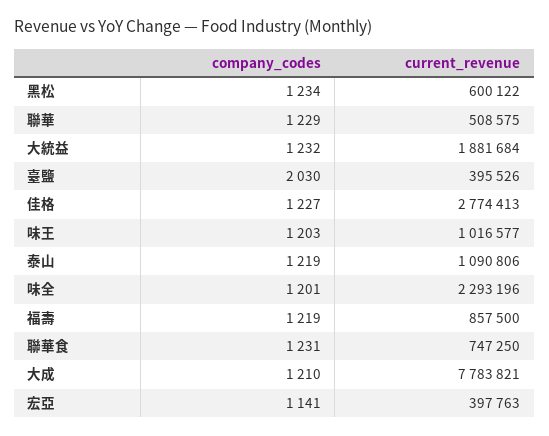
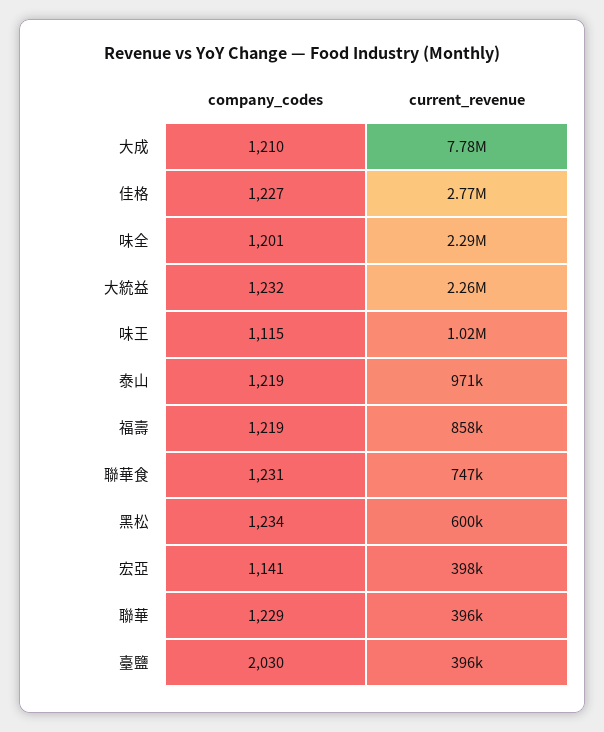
current_revenue, 聯華: 508575 -> 396000
current_revenue, 大統益: 1881684 -> 2260000
company_codes, 味王: 1203 -> 1115
current_revenue, 泰山: 1090806 -> 971000

